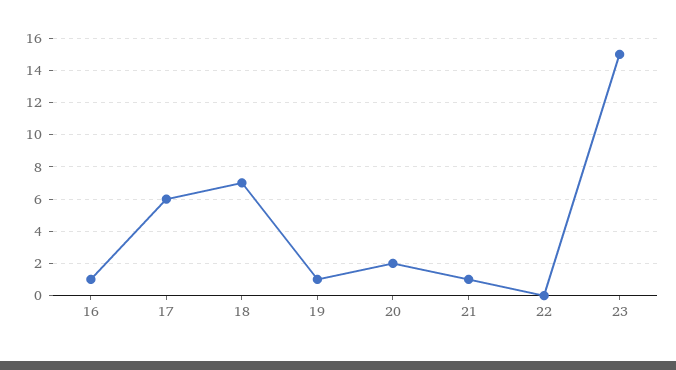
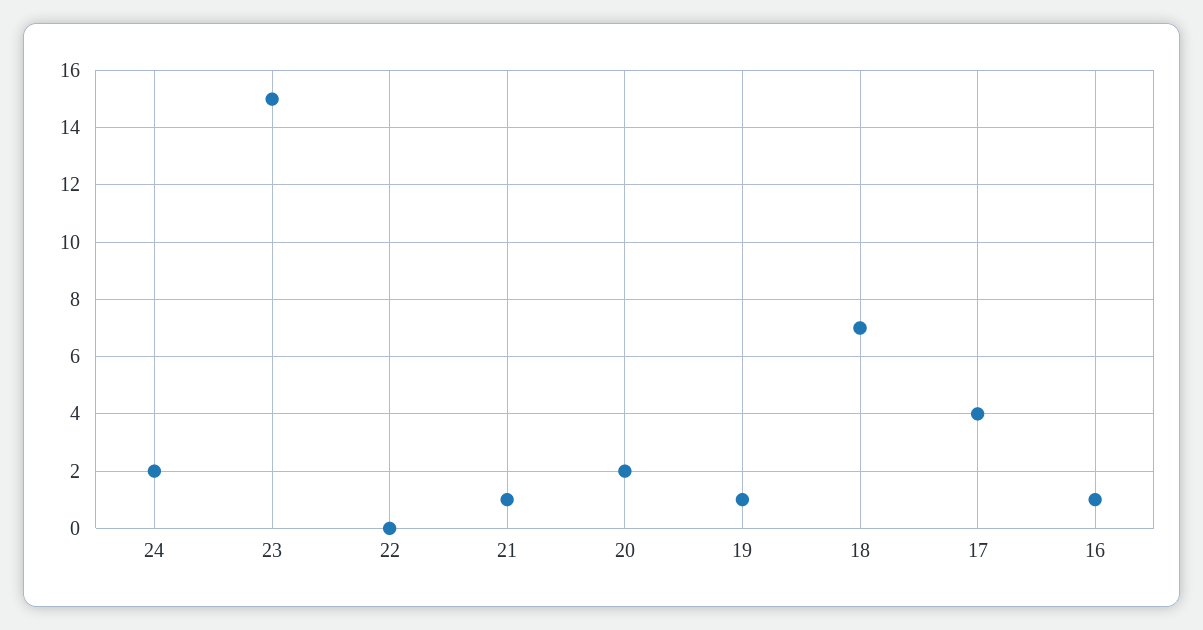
17: 6 -> 4
24: none -> 2

